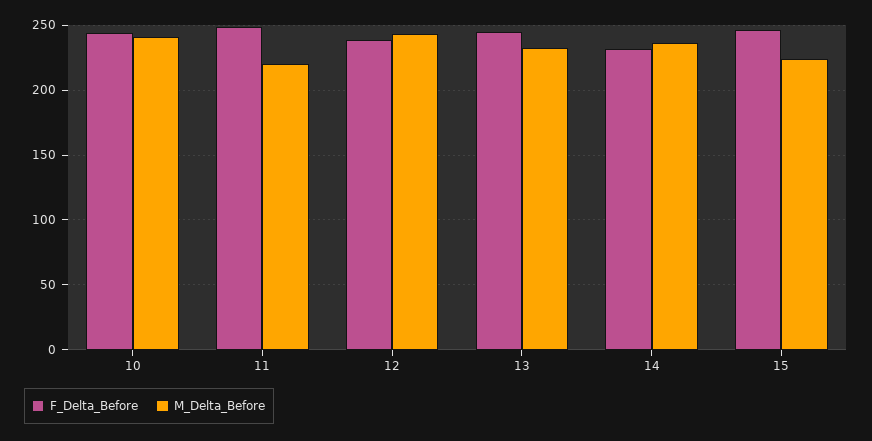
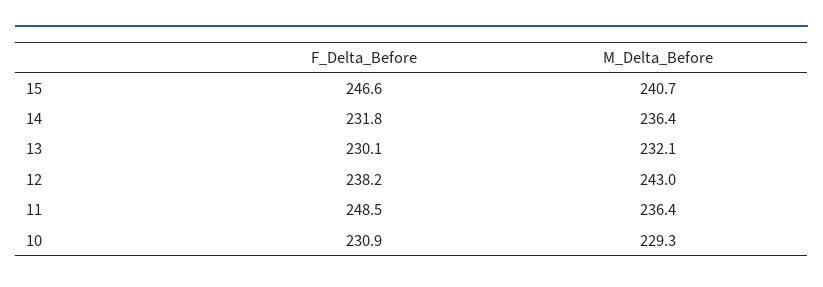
F_Delta_Before, 10: 245 -> 230.9
M_Delta_Before, 10: 240 -> 229.3
M_Delta_Before, 11: 220 -> 236.4
F_Delta_Before, 13: 245 -> 230.1
M_Delta_Before, 15: 225 -> 240.7

